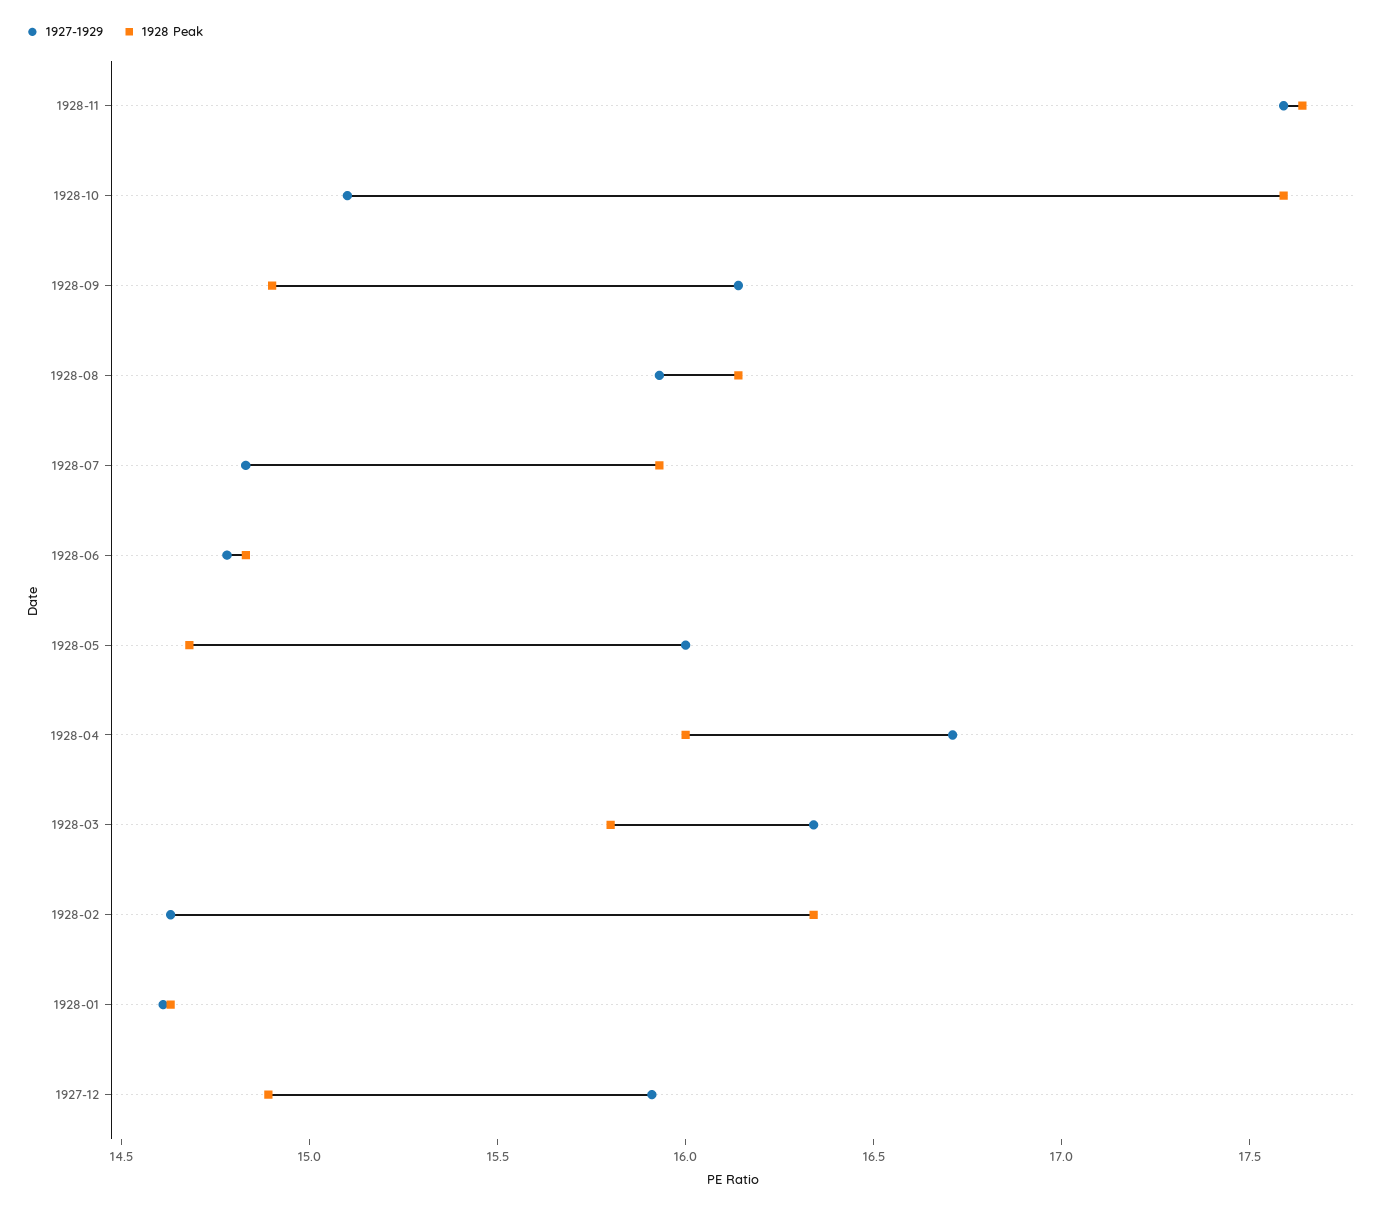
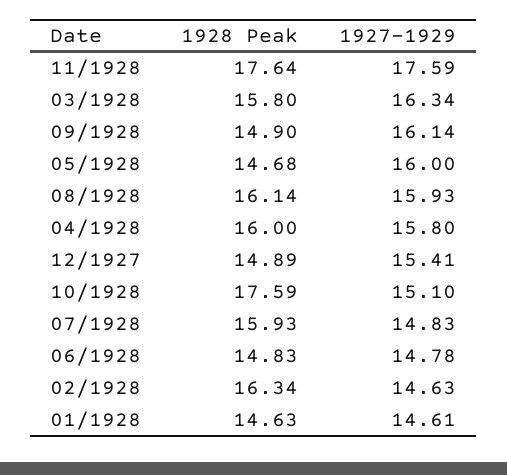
1927-1929, 1928-04: 16.7 -> 15.8
1927-1929, 1927-12: 15.9 -> 15.41

